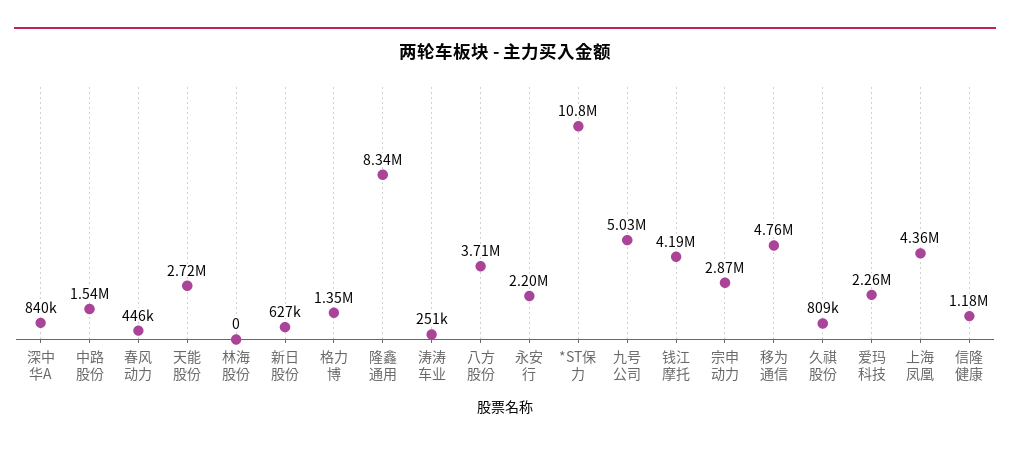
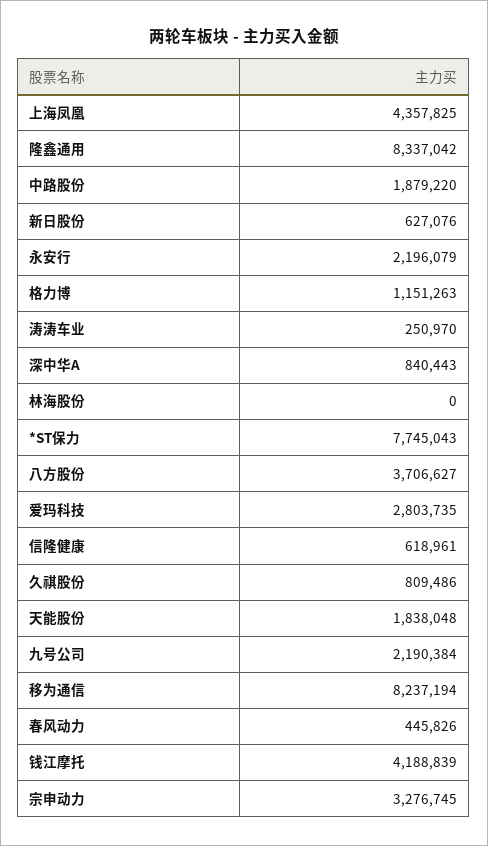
中路股份: 1540000 -> 1879220
天能股份: 2720000 -> 1838048
格力博: 1350000 -> 1151263
*ST保力: 10800000 -> 7745043
九号公司: 5030000 -> 2190384
宗申动力: 2870000 -> 3276745
移为通信: 4760000 -> 8237194
爱玛科技: 2260000 -> 2803735
信隆健康: 1180000 -> 618961

